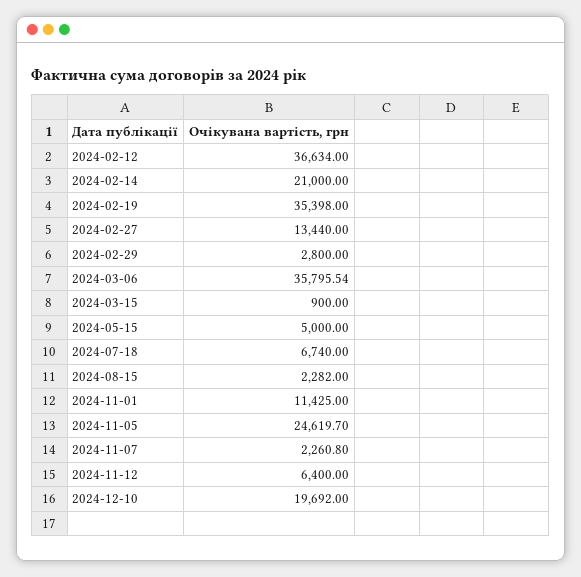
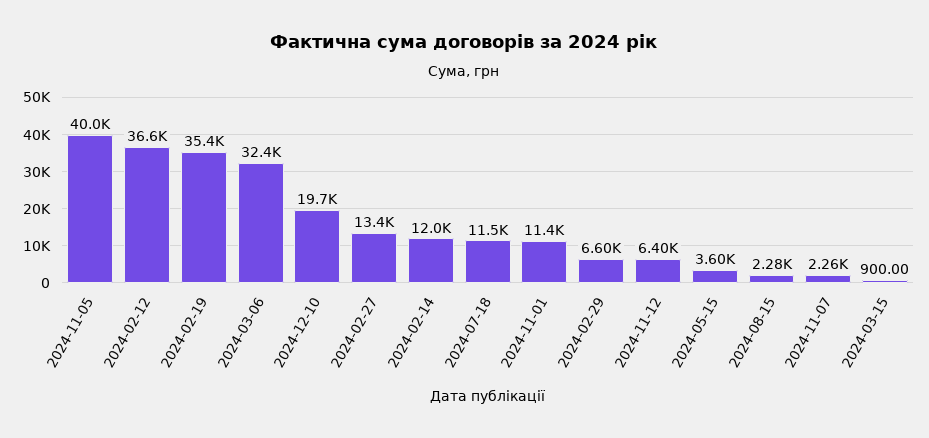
2024-02-14: 21000 -> 12000
2024-02-29: 2800 -> 6600
2024-03-06: 35795.54 -> 32400
2024-05-15: 5000 -> 3600
2024-07-18: 6740 -> 11500
2024-11-05: 24619.7 -> 40000

